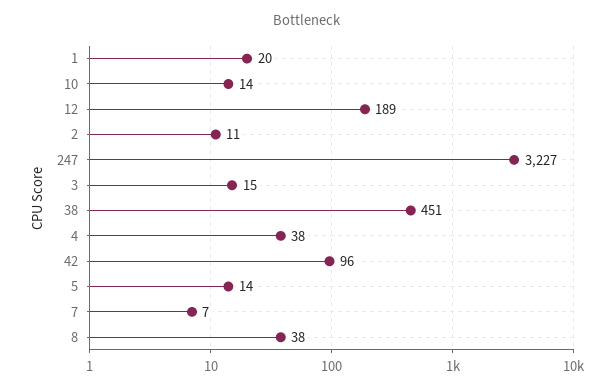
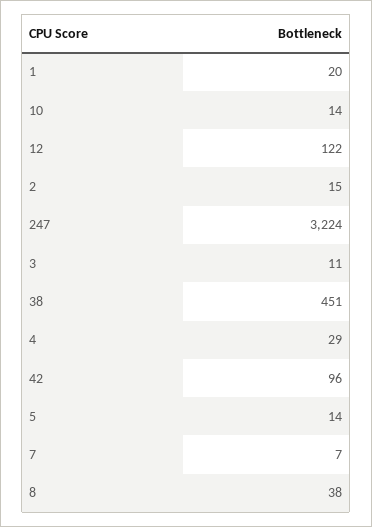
12: 189 -> 122
2: 11 -> 15
247: 3227 -> 3224
3: 15 -> 11
4: 38 -> 29

